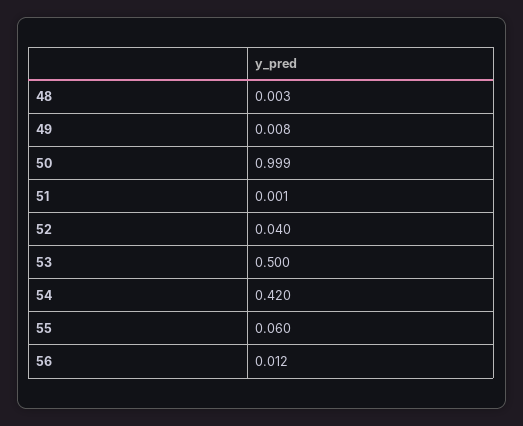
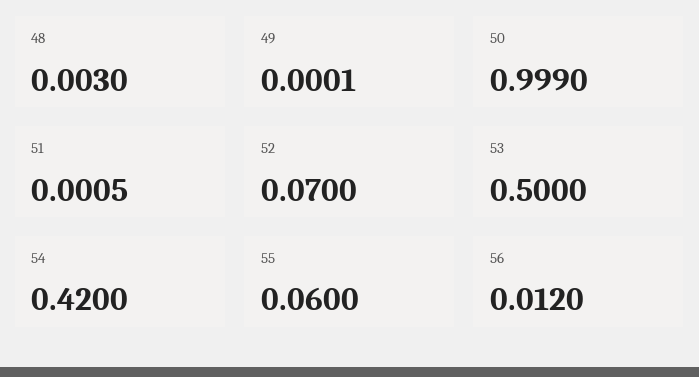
49: 0.008 -> 0.0001
52: 0.04 -> 0.07

